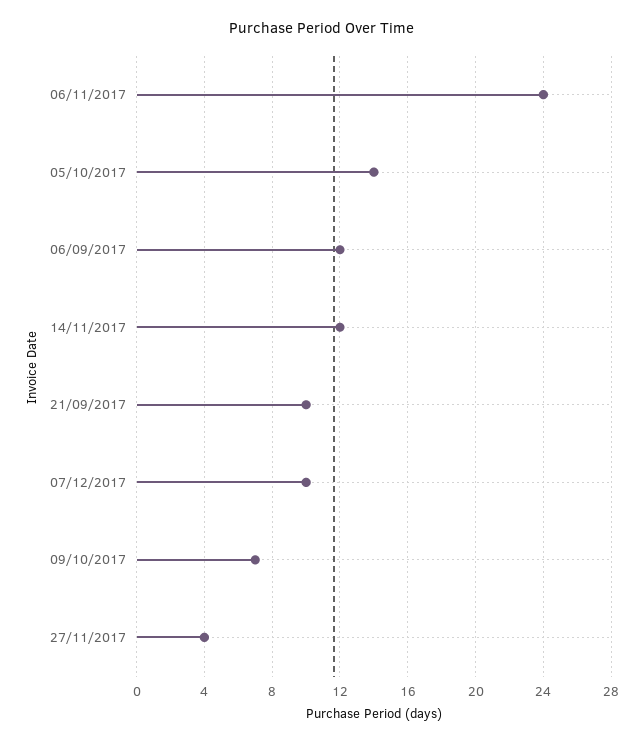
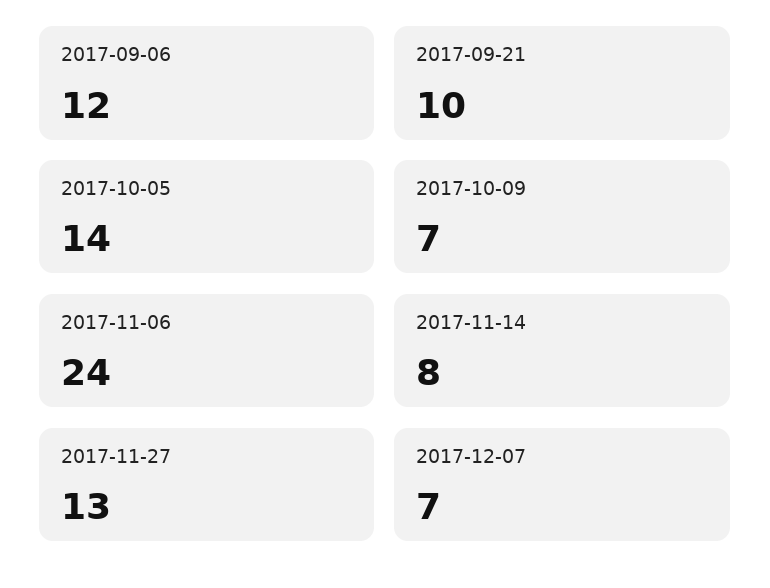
14/11/2017: 12 -> 8
07/12/2017: 10 -> 7
27/11/2017: 4 -> 13

